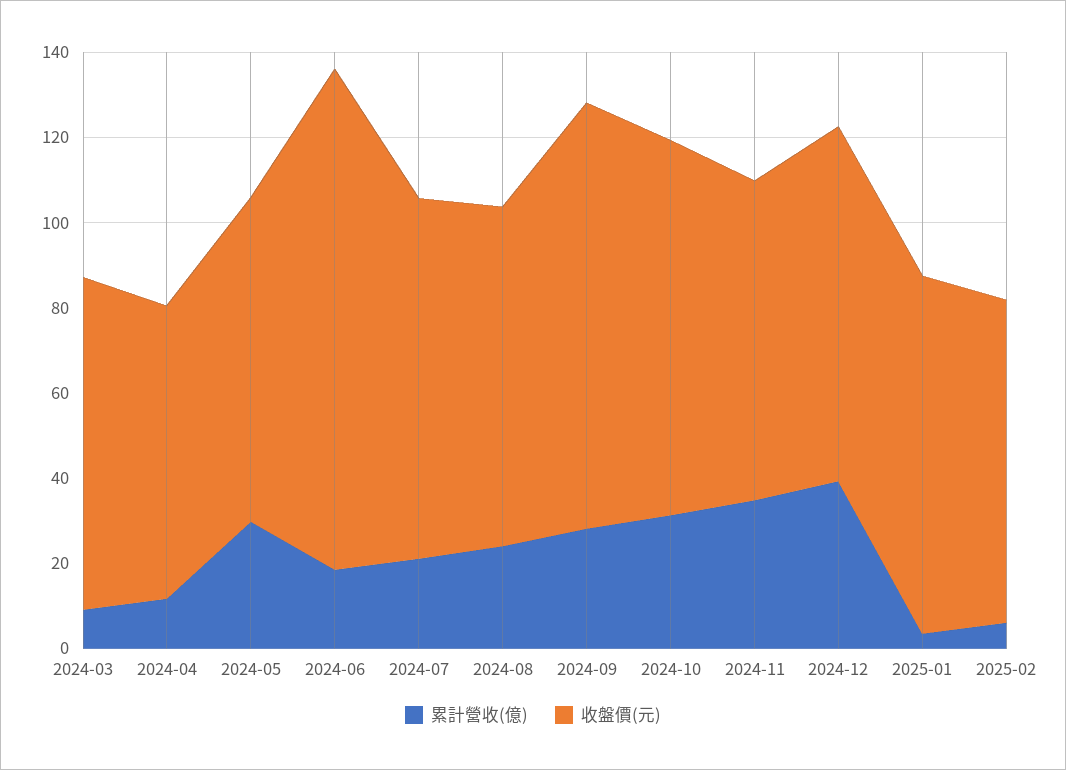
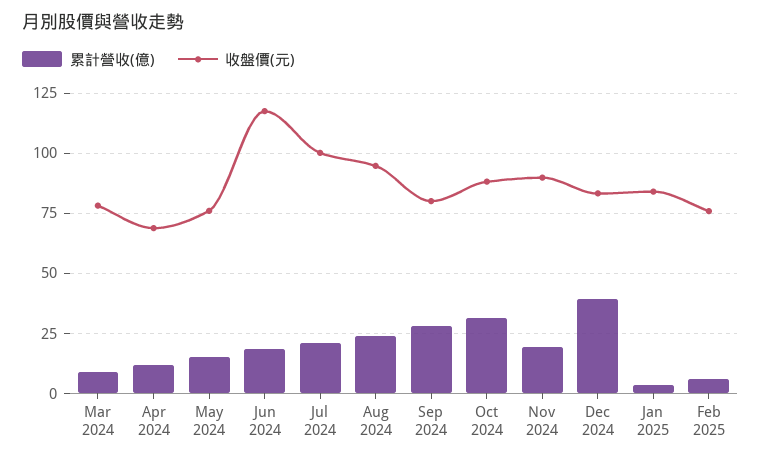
累計營收(億), 2024-05: 30 -> 15
收盤價(元), 2024-07: 85 -> 100
收盤價(元), 2024-08: 80 -> 95
收盤價(元), 2024-09: 100 -> 80
累計營收(億), 2024-11: 35 -> 20
收盤價(元), 2024-11: 75 -> 90

